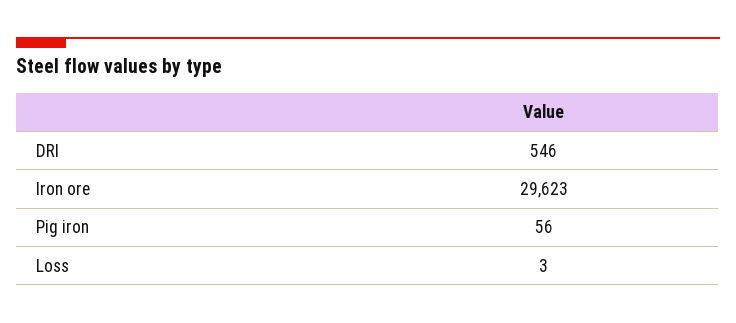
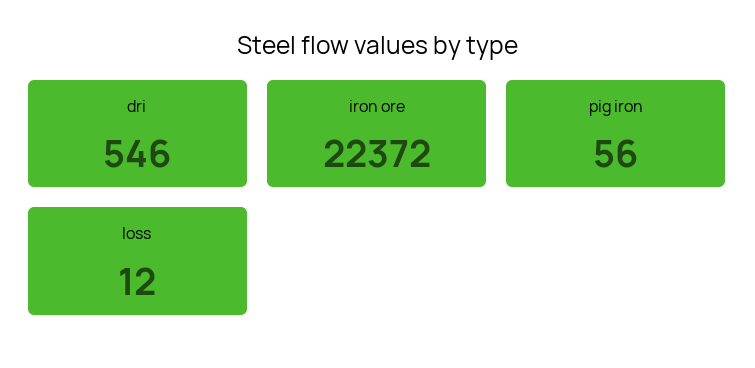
Iron ore: 29623 -> 22372
Loss: 3 -> 12

